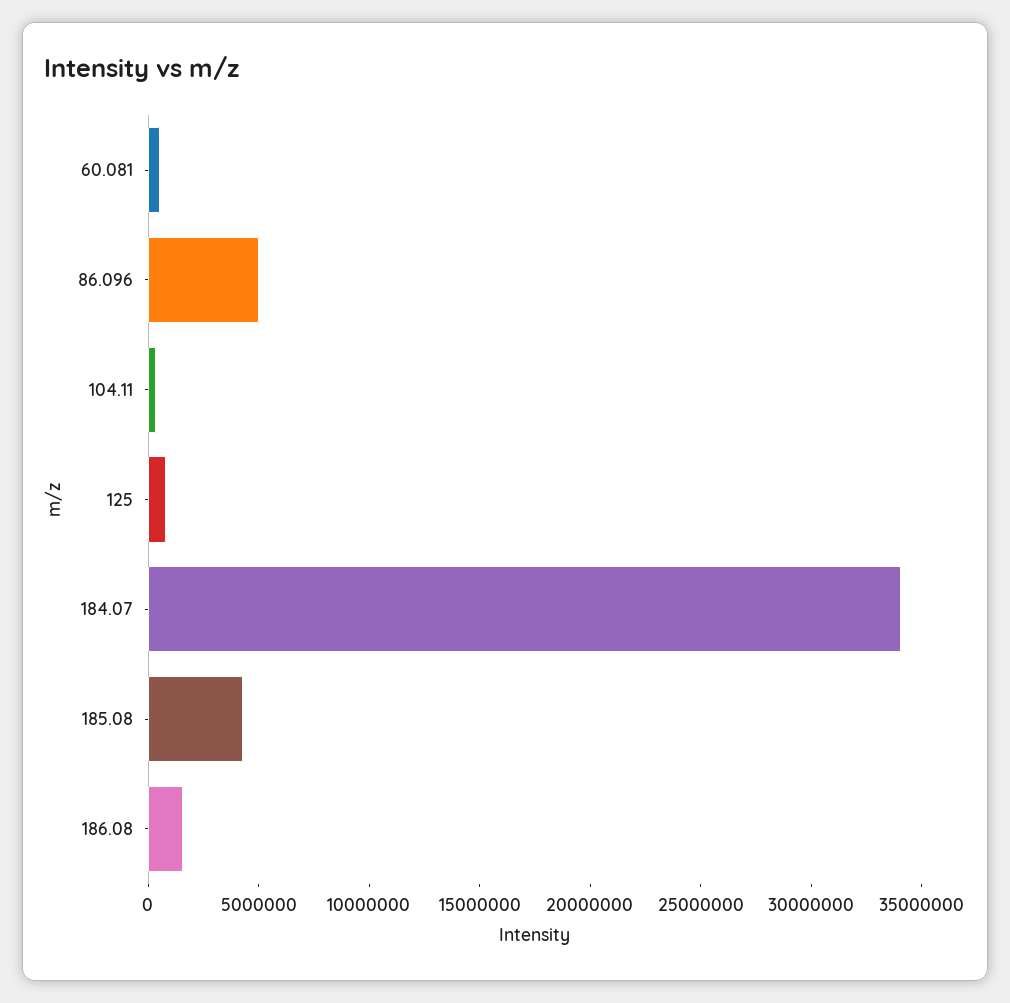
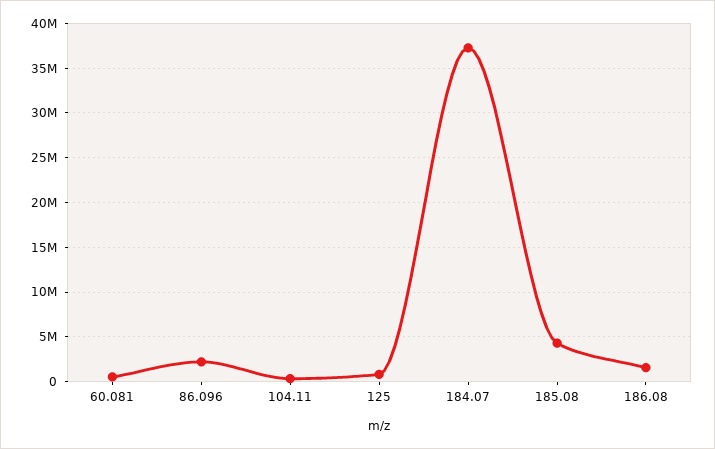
86.096: 5000000 -> 2000000
184.07: 34000000 -> 37000000

